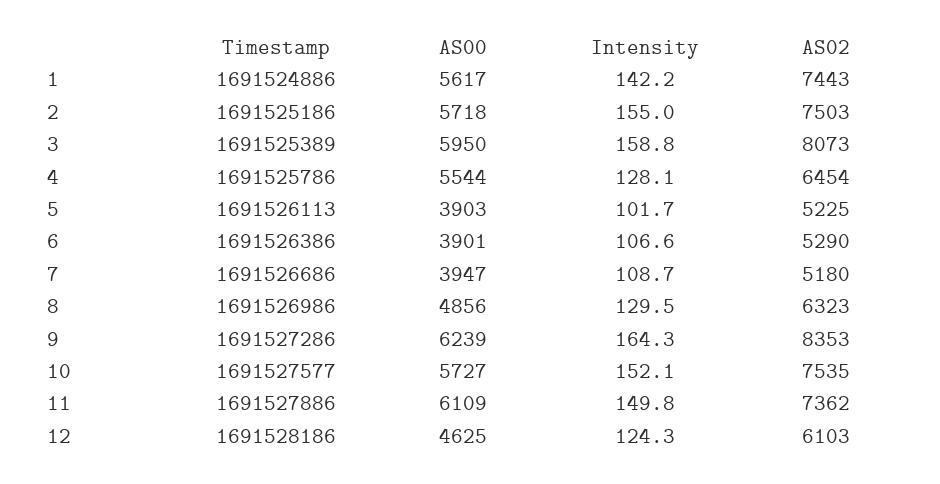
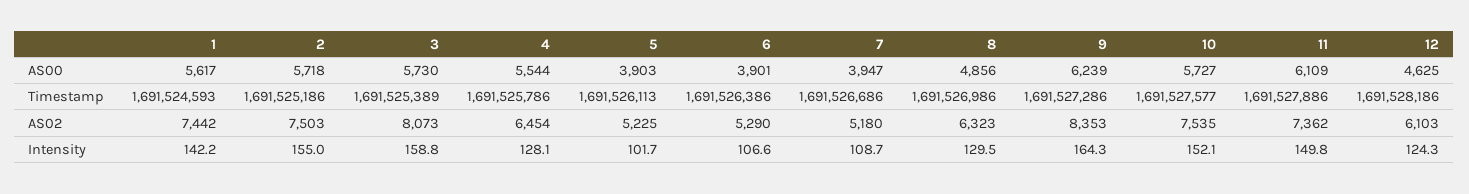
Timestamp, 1: 1691524886 -> 1691524593
AS02, 1: 7443 -> 7442
AS00, 3: 5950 -> 5730

